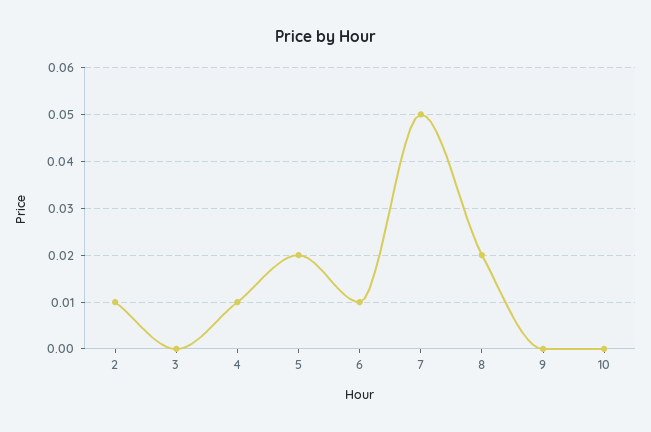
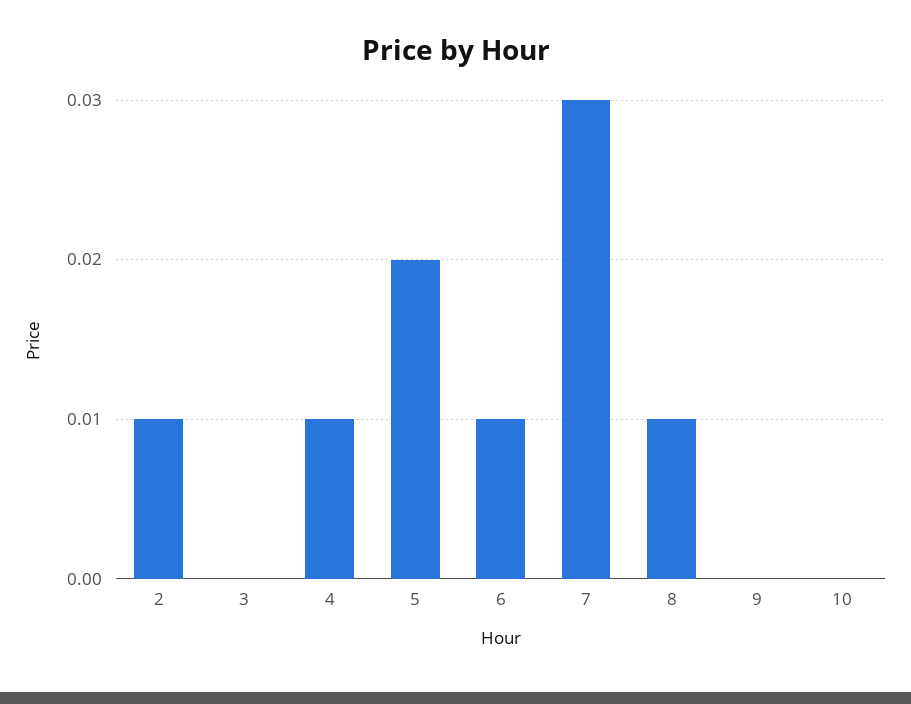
7: 0.05 -> 0.03
8: 0.02 -> 0.01

